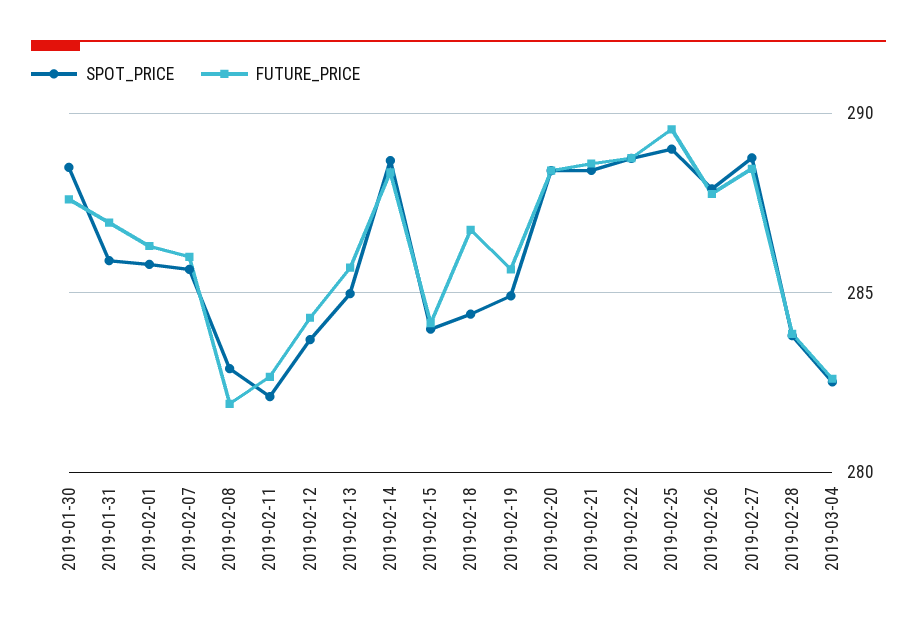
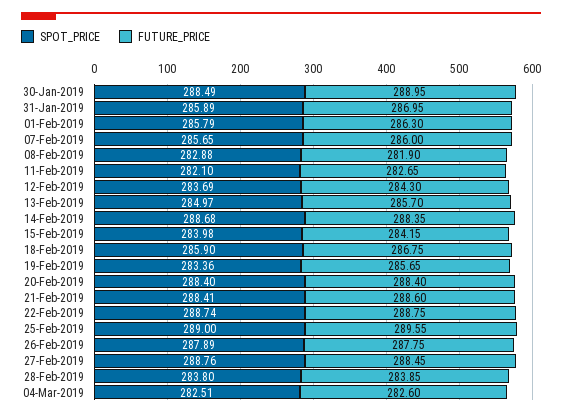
FUTURE_PRICE, 2019-01-30: 287.5 -> 288.95
SPOT_PRICE, 2019-02-18: 284.5 -> 285.9
SPOT_PRICE, 2019-02-19: 285 -> 283.36

